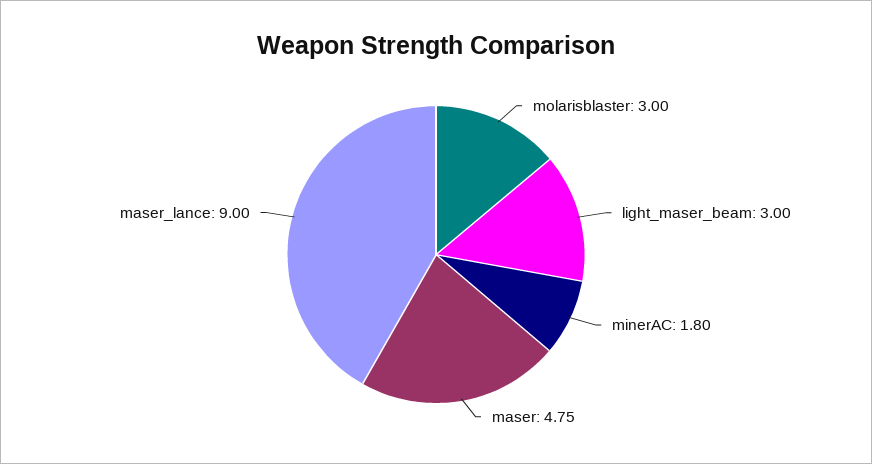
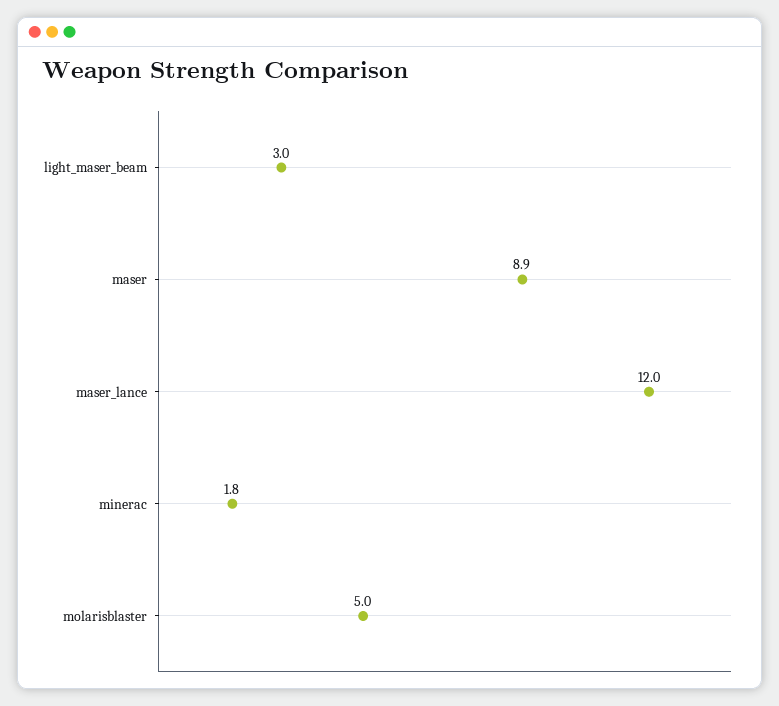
molarisblaster: 3 -> 5
maser: 4.75 -> 8.9
maser_lance: 9 -> 12

